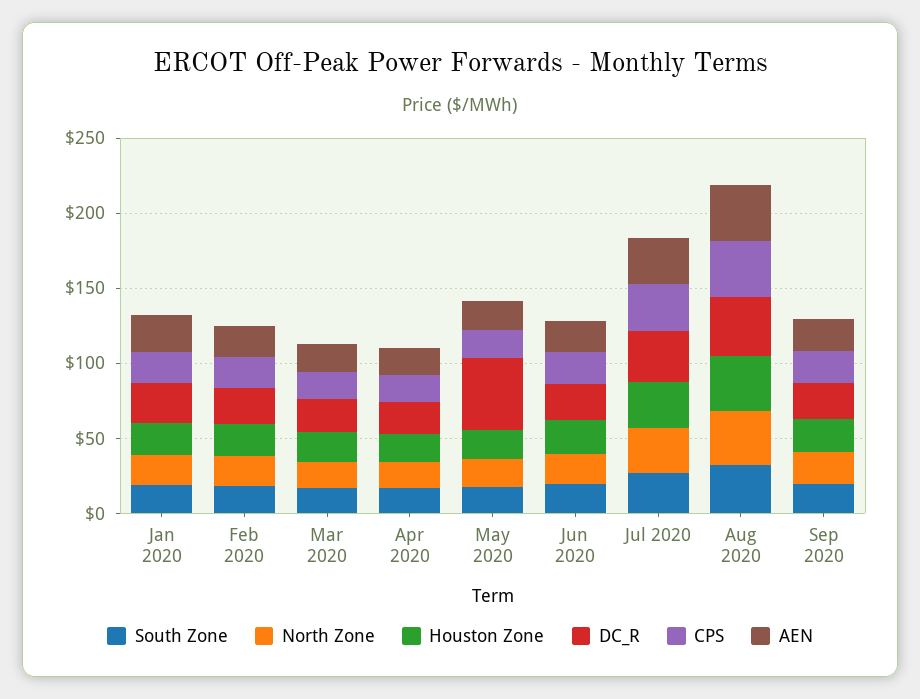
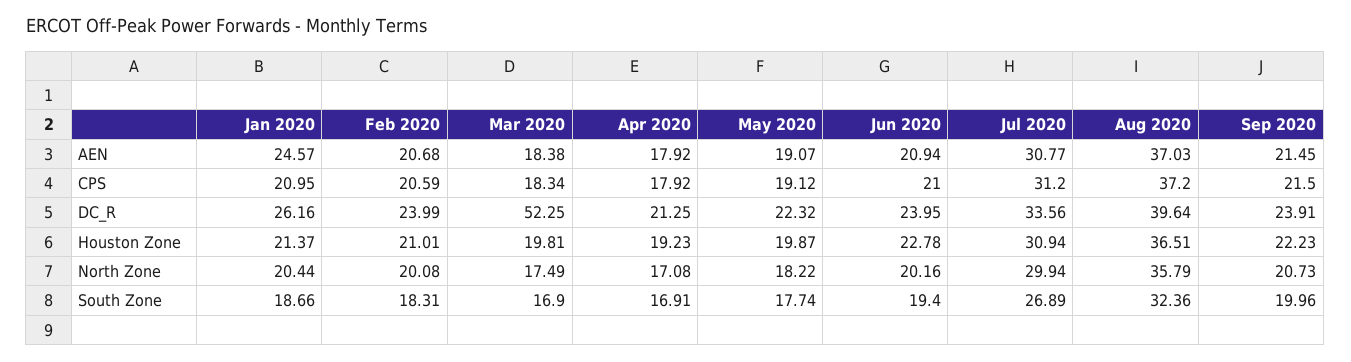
DC_R, Mar 2020: 20 -> 52.25
DC_R, May 2020: 50 -> 22.32

